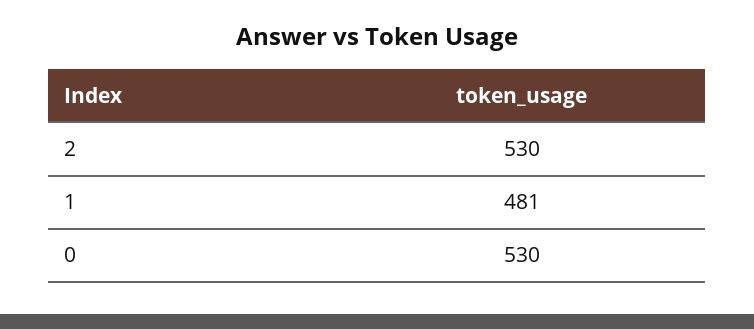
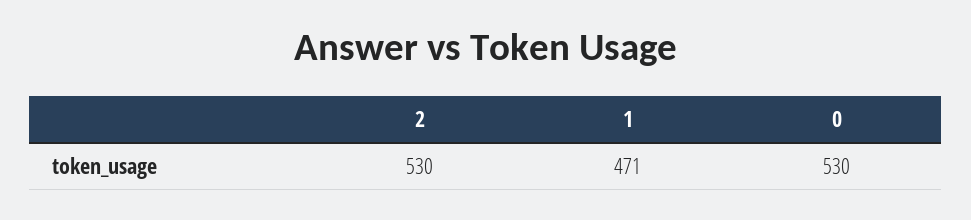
1: 481 -> 471

